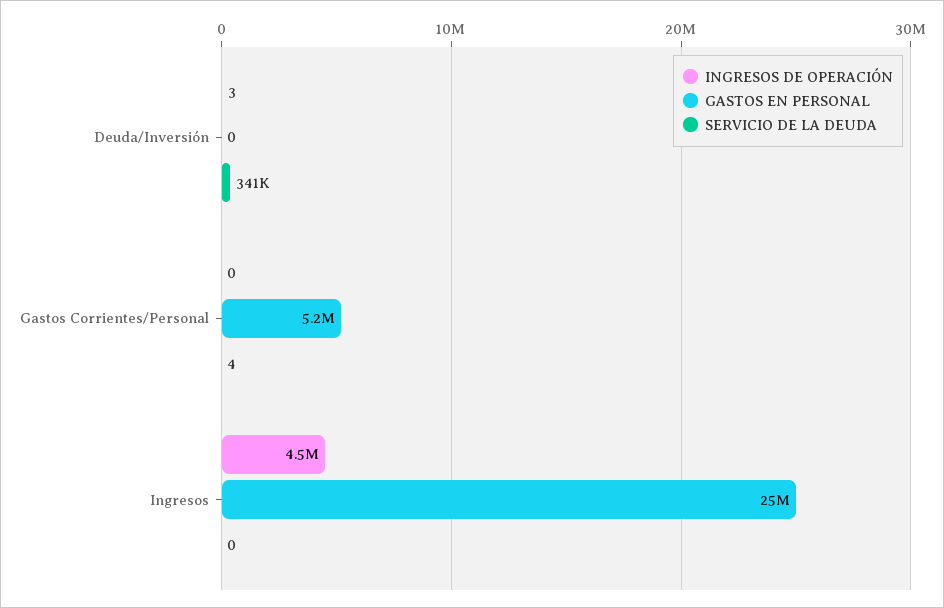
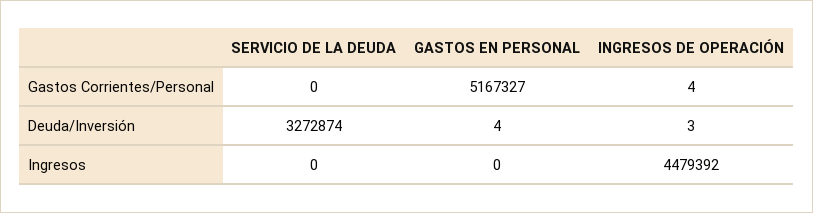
GASTOS EN PERSONAL, Deuda/Inversión: 0 -> 4
SERVICIO DE LA DEUDA, Deuda/Inversión: 341000 -> 3272874
INGRESOS DE OPERACIÓN, Gastos Corrientes/Personal: 0 -> 4
SERVICIO DE LA DEUDA, Gastos Corrientes/Personal: 4 -> 0
GASTOS EN PERSONAL, Ingresos: 25000000 -> 0

